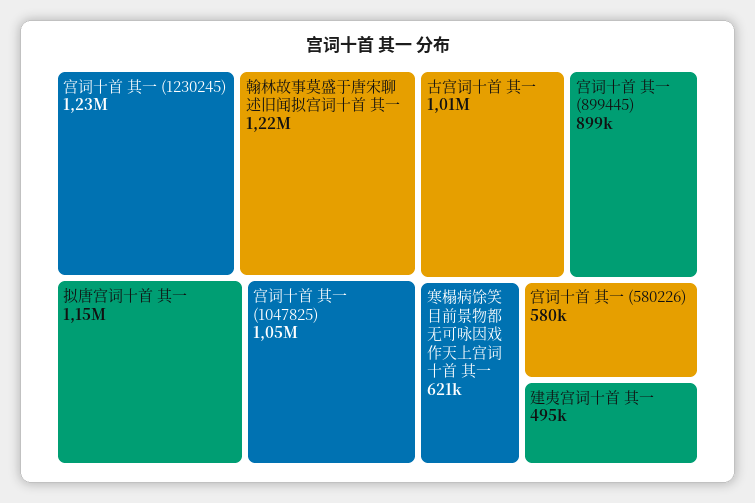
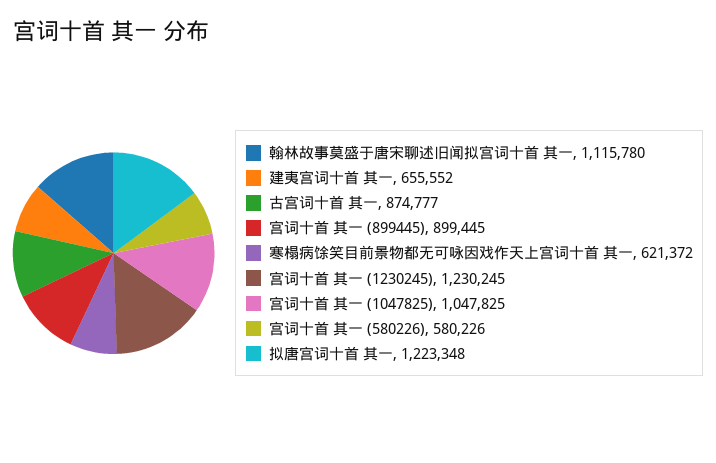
翰林故事莫盛于唐宋聊述旧闻拟宫词十首 其一: 1220000 -> 1115780
拟唐宫词十首 其一: 1150000 -> 1223348
古宫词十首 其一: 1010000 -> 874777
建夷宫词十首 其一: 495000 -> 655552

